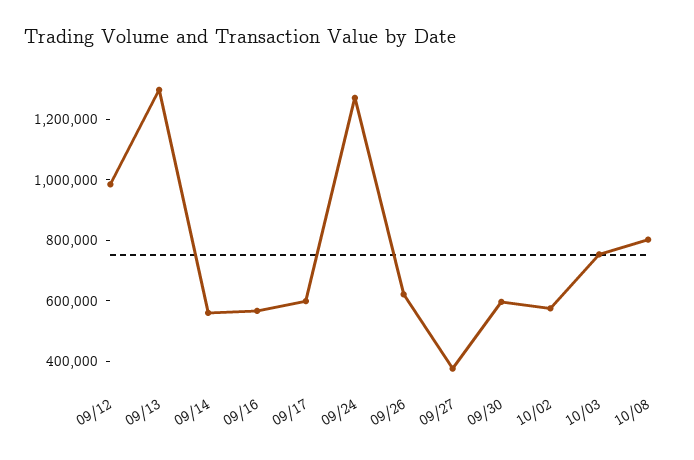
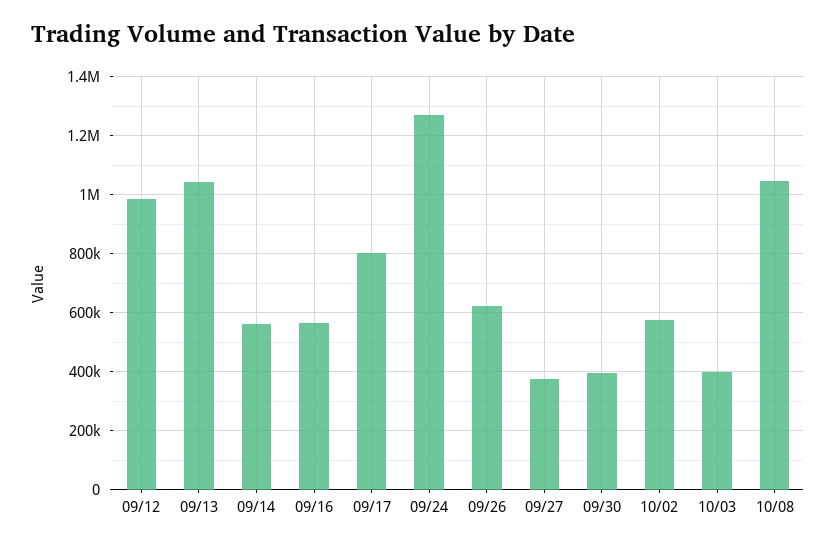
09/13: 1300000 -> 1050000
09/17: 600000 -> 800000
09/30: 600000 -> 400000
10/03: 750000 -> 400000
10/08: 800000 -> 1050000

